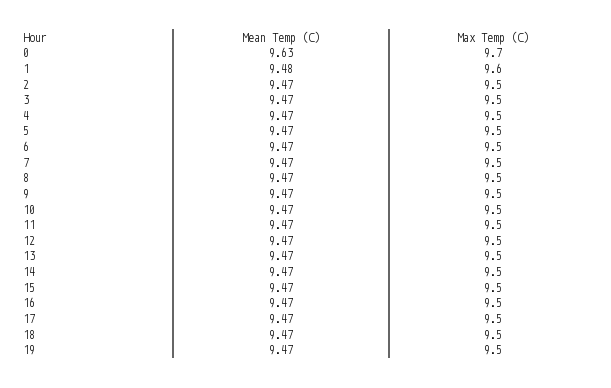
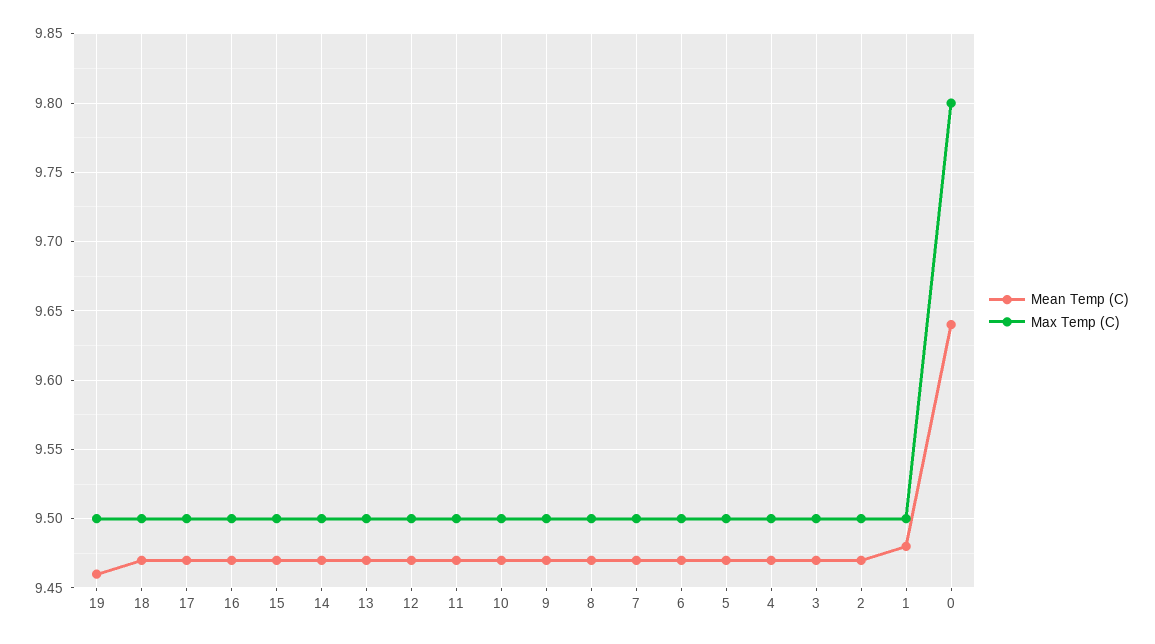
Mean Temp (C), 0: 9.63 -> 9.64
Max Temp (C), 0: 9.7 -> 9.8
Max Temp (C), 1: 9.6 -> 9.5
Mean Temp (C), 19: 9.47 -> 9.46

